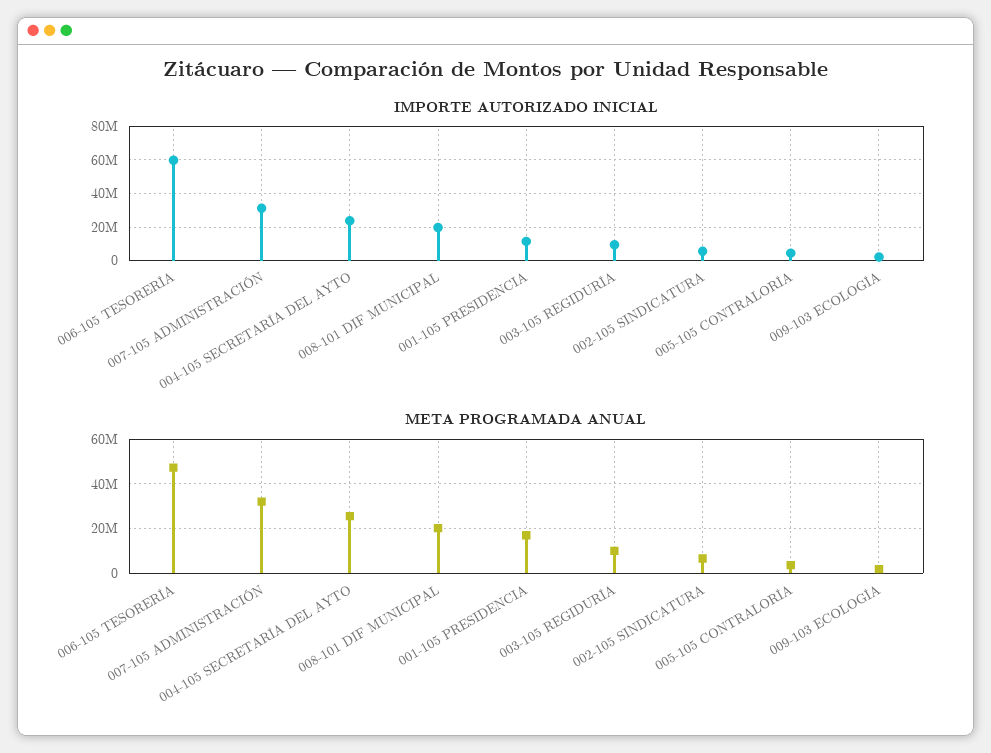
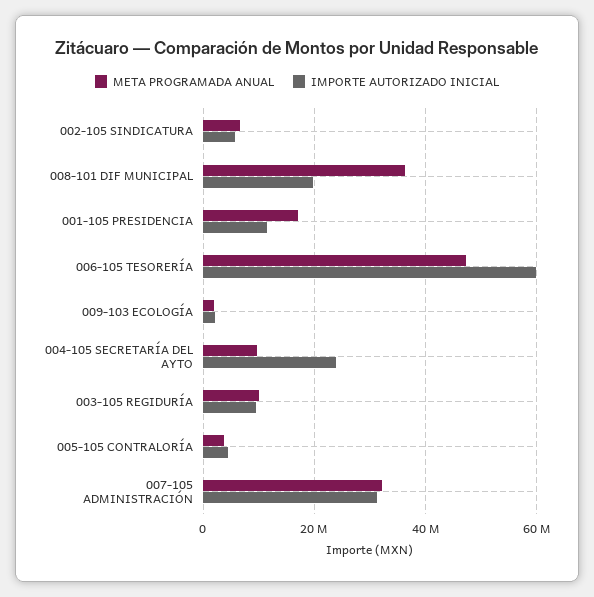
META PROGRAMADA ANUAL, 004-105 SECRETARÍA DEL AYTO: 25000000 -> 10000000
META PROGRAMADA ANUAL, 008-101 DIF MUNICIPAL: 20000000 -> 36000000

